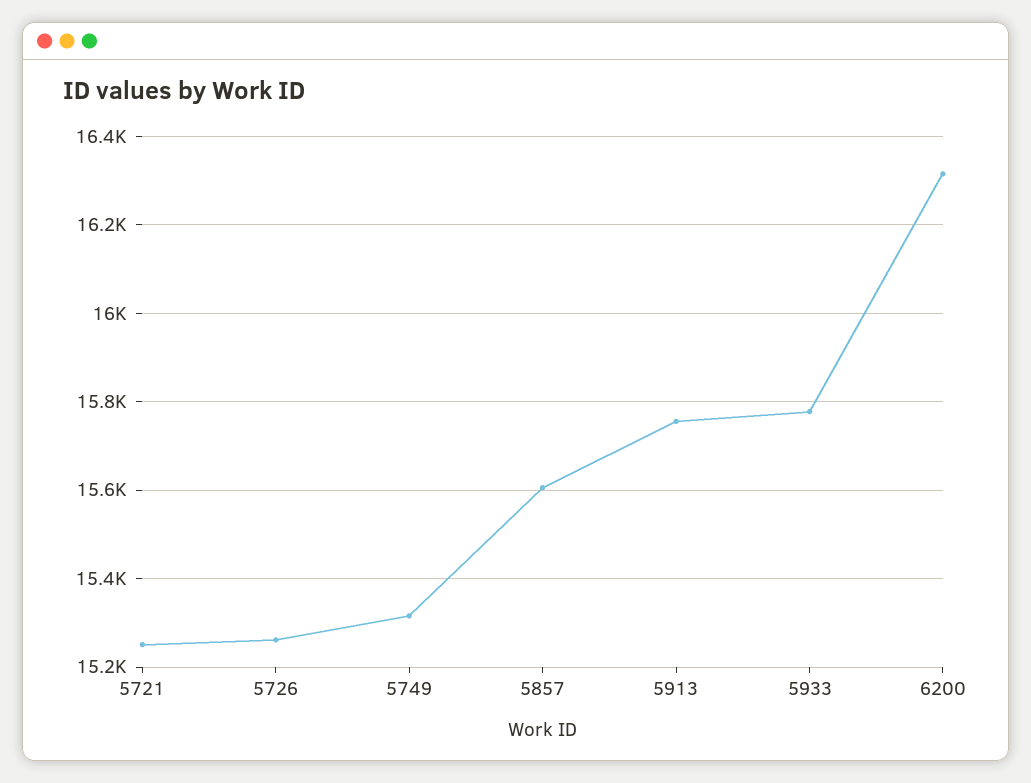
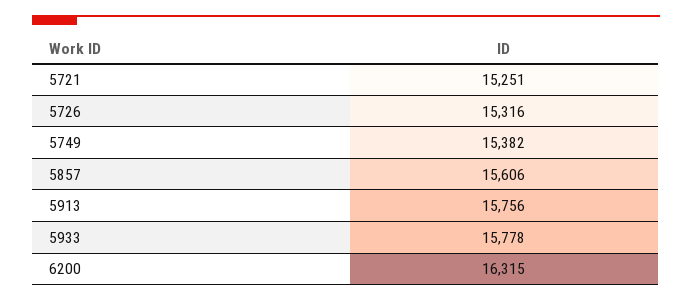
5726: 15260 -> 15316
5749: 15320 -> 15382

